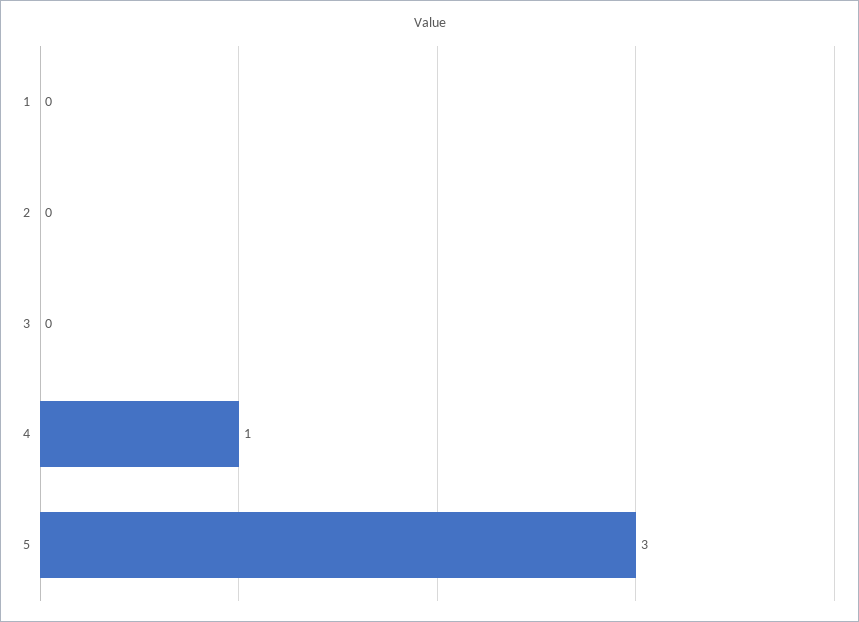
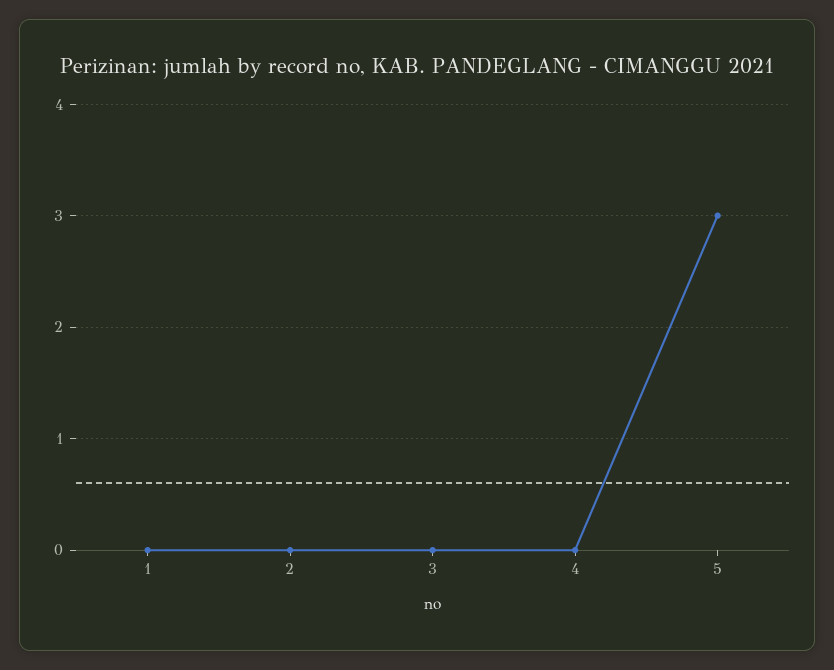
4: 1 -> 0

